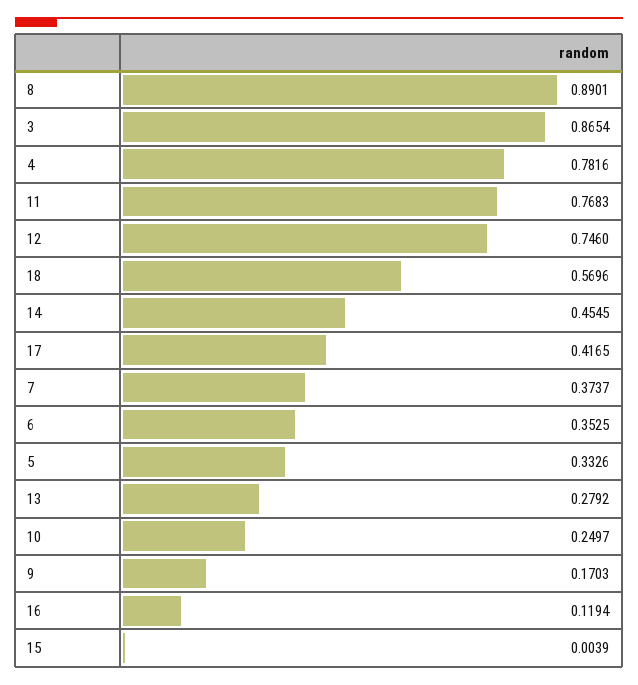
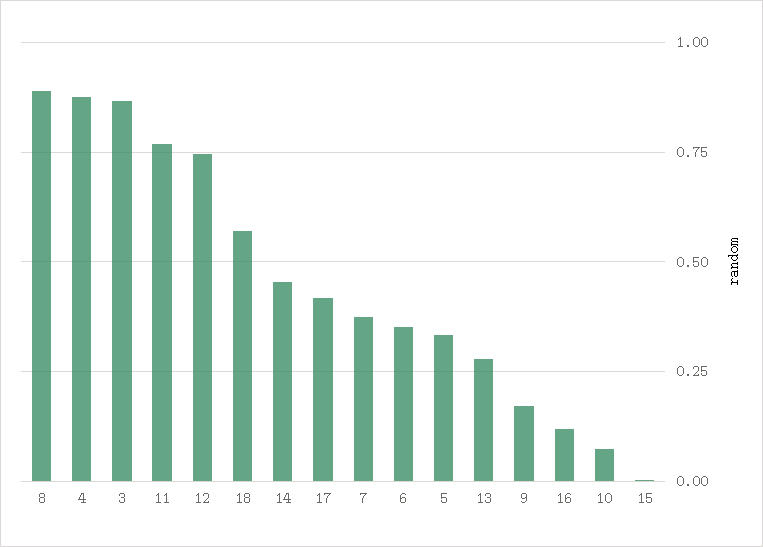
4: 0.7816 -> 0.875
10: 0.2497 -> 0.075

